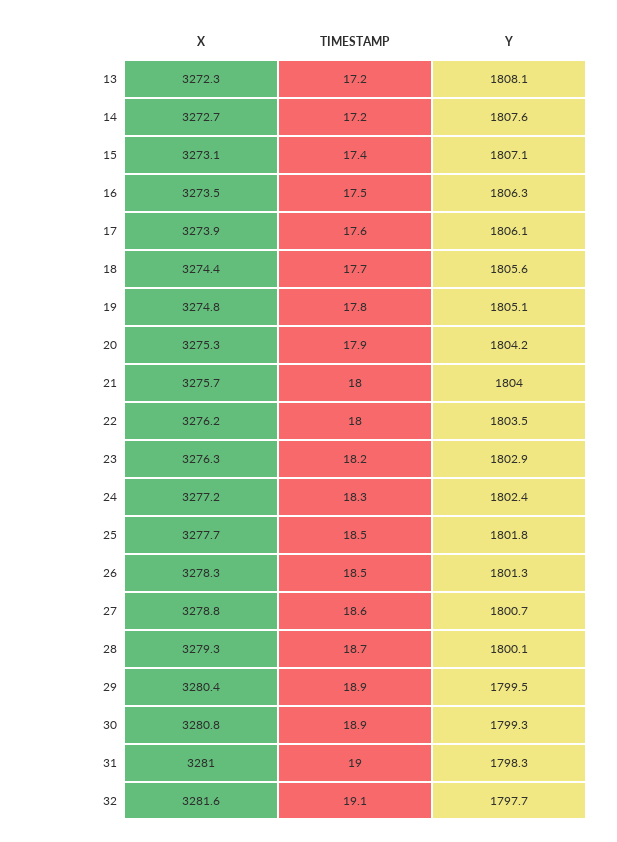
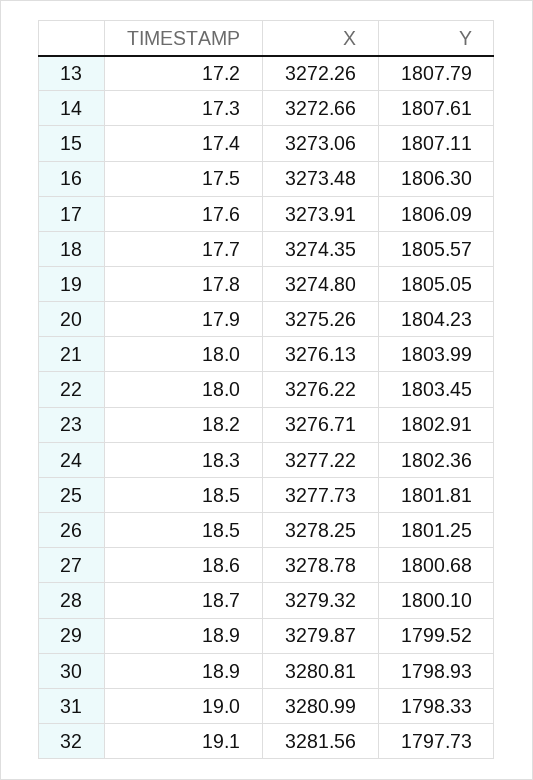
Y, 13: 1808.1 -> 1807.79
TIMESTAMP, 14: 17.2 -> 17.3
X, 21: 3275.7 -> 3276.13
X, 23: 3276.3 -> 3276.71
X, 29: 3280.4 -> 3279.87
Y, 30: 1799.3 -> 1798.93

